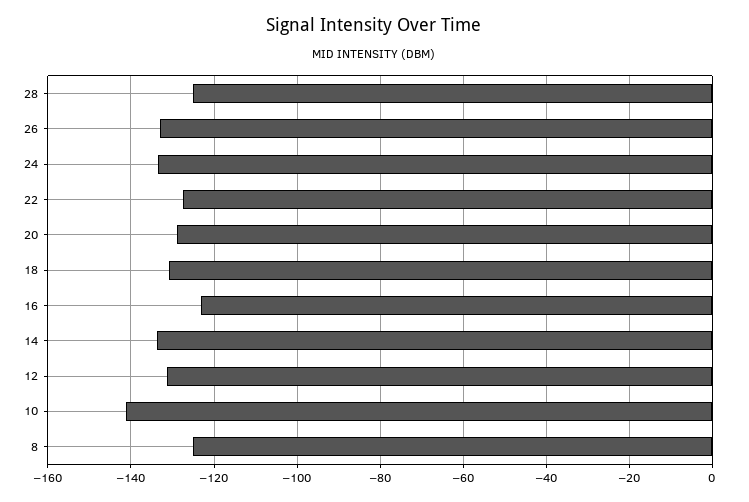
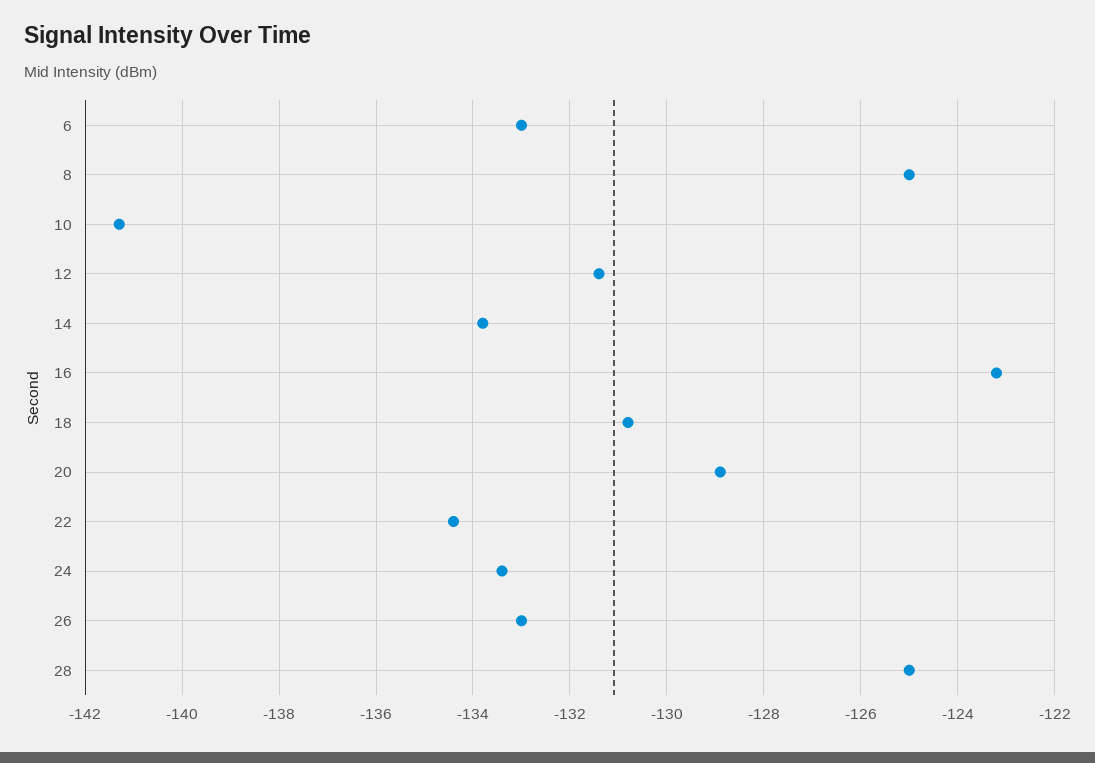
22: -128 -> -134.5
6: none -> -133

